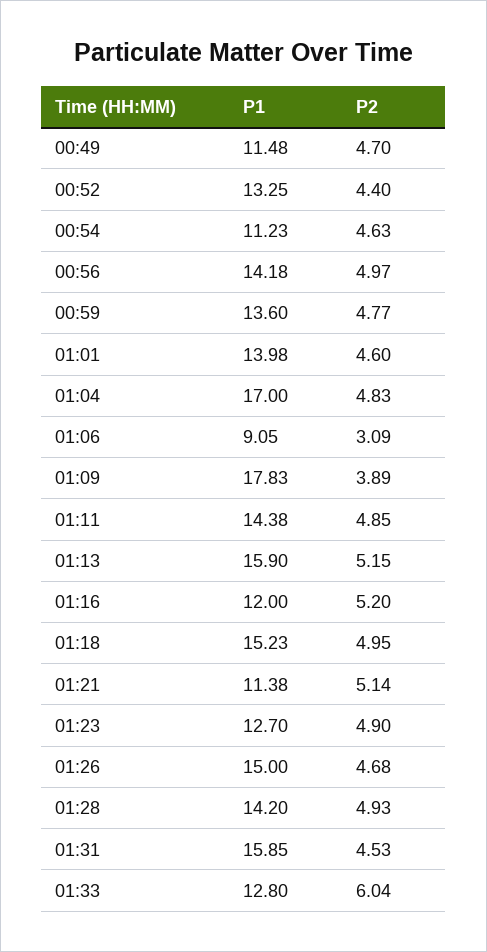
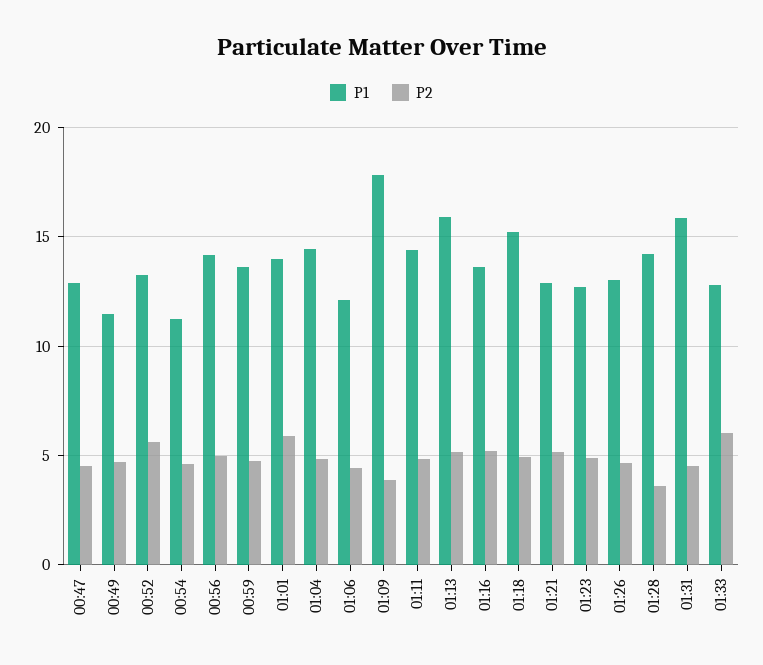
P2, 00:52: 4.4 -> 5.5
P2, 01:01: 4.6 -> 6
P1, 01:04: 17 -> 14.5
P1, 01:06: 9.05 -> 12
P2, 01:06: 3.09 -> 4.5
P1, 01:16: 12 -> 13.5
P1, 01:21: 11.38 -> 13
P1, 01:26: 15 -> 13
P2, 01:28: 4.93 -> 3.5
P1, 00:47: none -> 13
P2, 00:47: none -> 4.5

